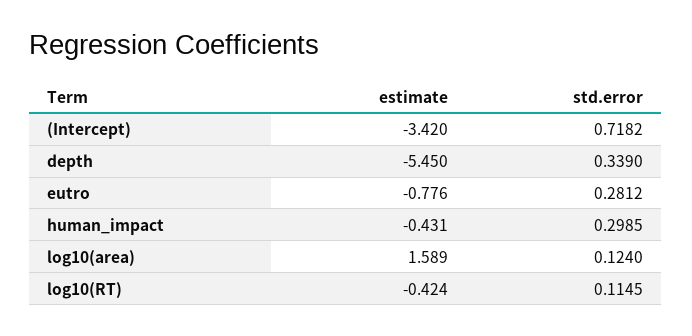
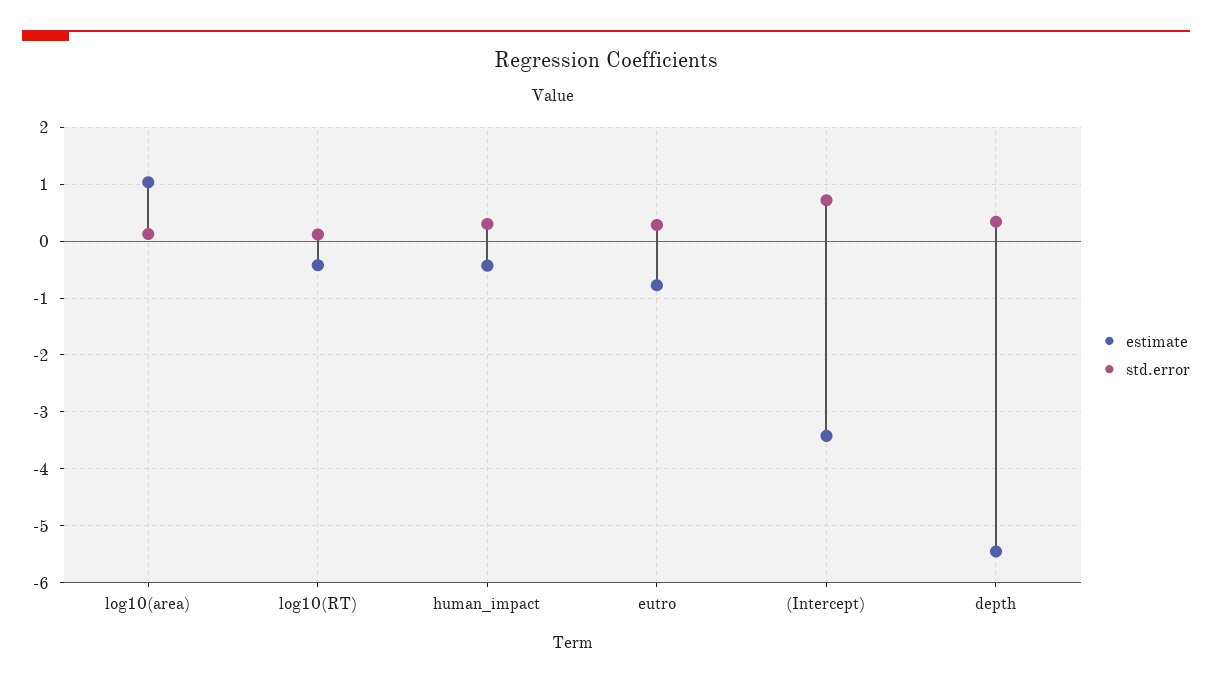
estimate, log10(area): 1.589 -> 1

